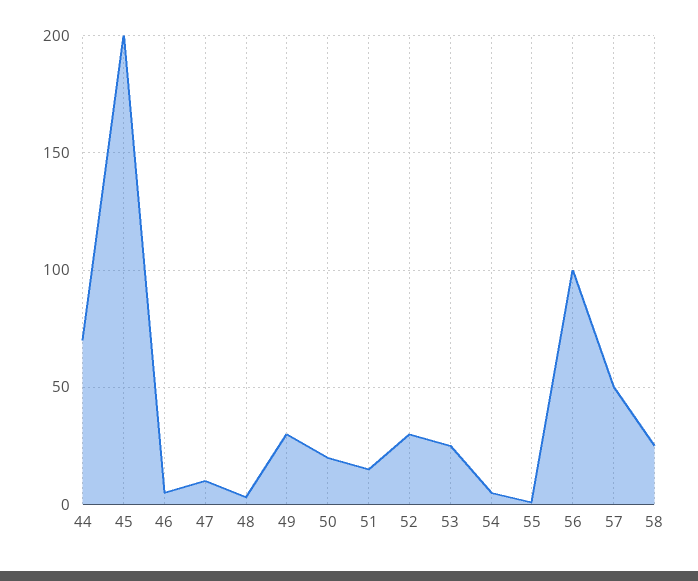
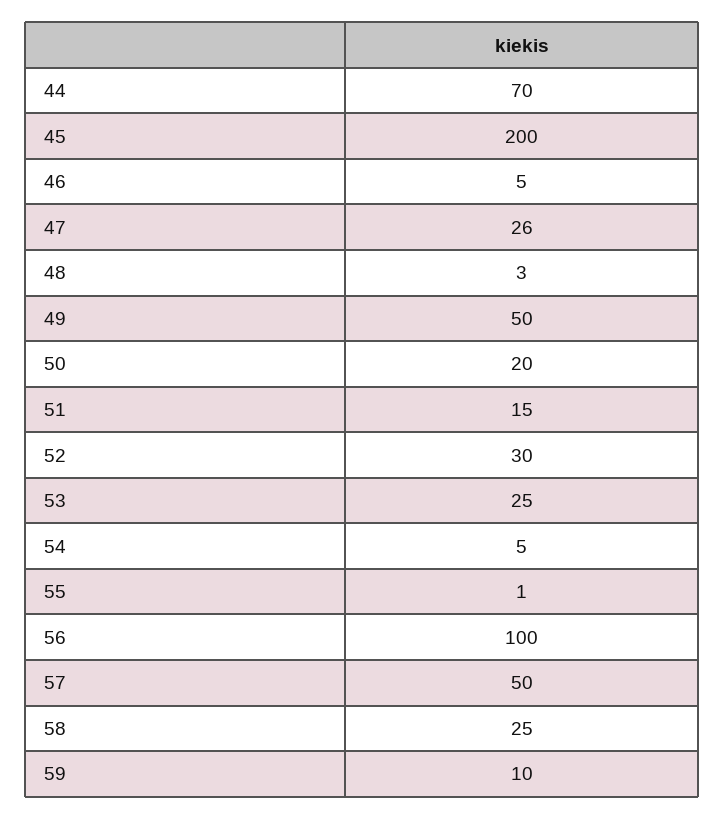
47: 10 -> 26
49: 30 -> 50
59: none -> 10

